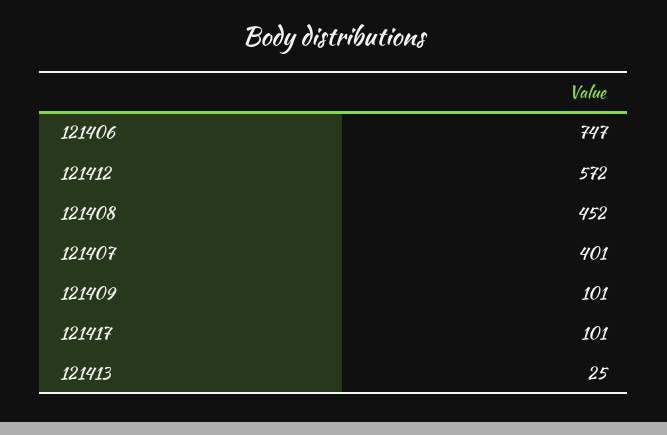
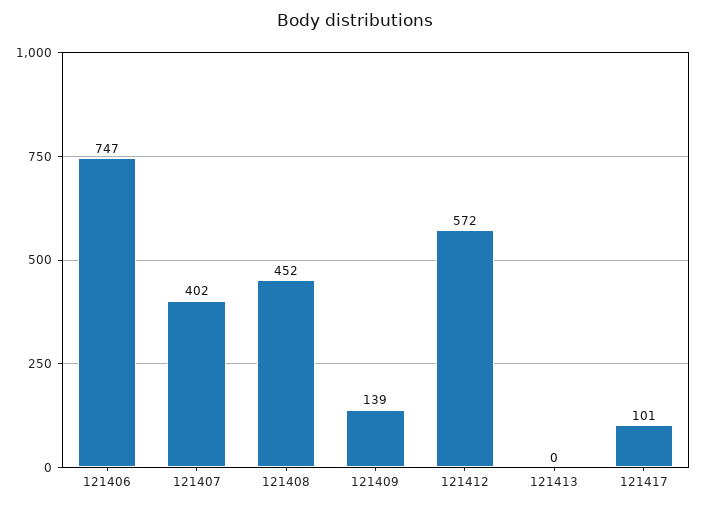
121407: 401 -> 402
121409: 101 -> 139
121413: 25 -> 0

